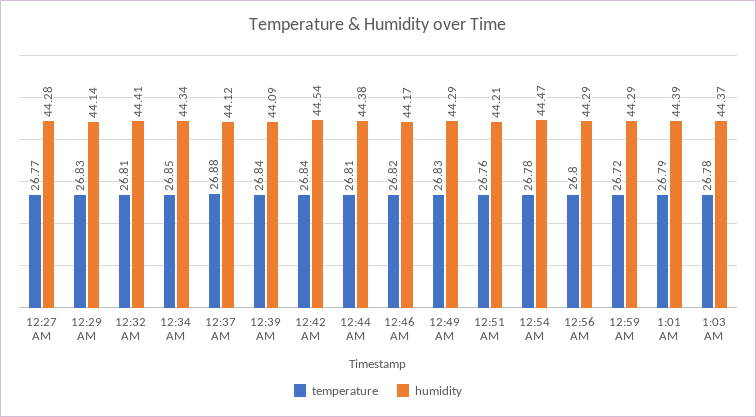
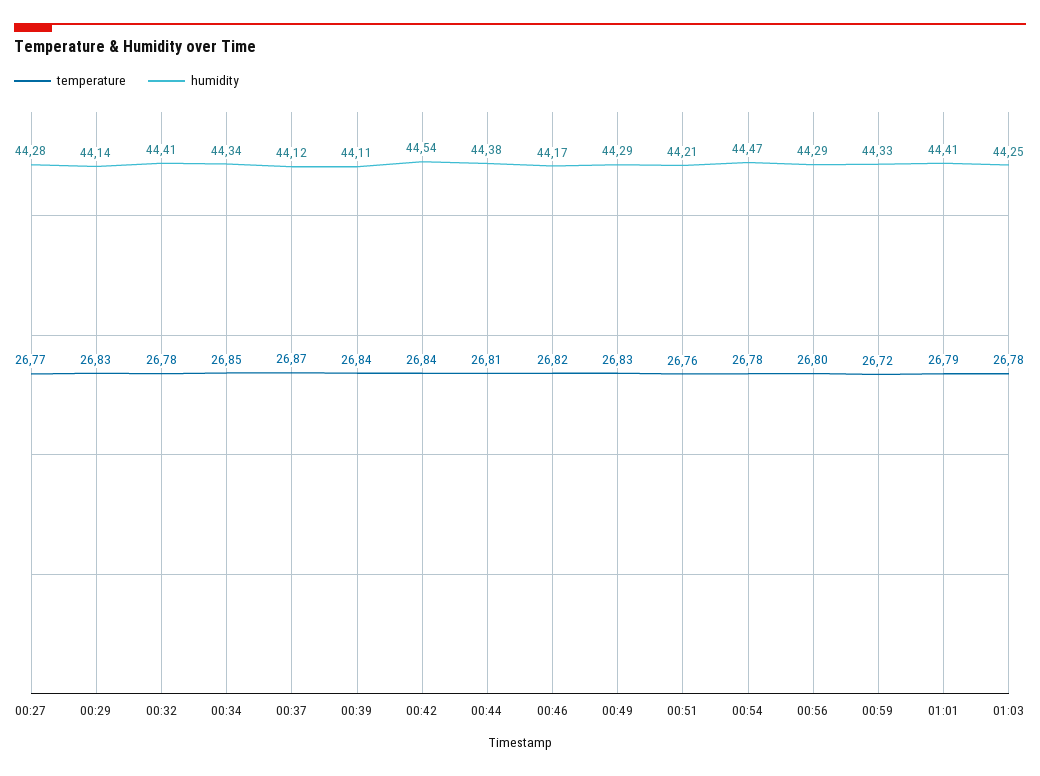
temperature, 12:32 AM: 26.81 -> 26.78
temperature, 12:37 AM: 26.88 -> 26.87
humidity, 12:39 AM: 44.09 -> 44.11
humidity, 12:59 AM: 44.29 -> 44.33
humidity, 1:01 AM: 44.39 -> 44.41
humidity, 1:03 AM: 44.37 -> 44.25

